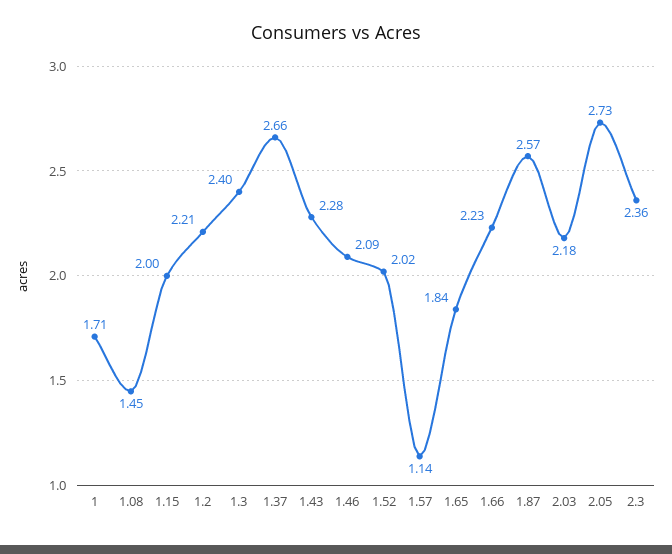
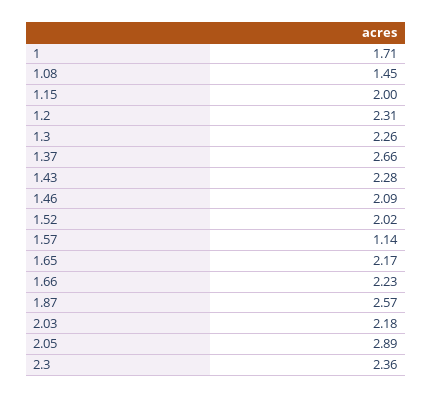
1.2: 2.21 -> 2.31
1.3: 2.4 -> 2.26
1.65: 1.84 -> 2.17
2.05: 2.73 -> 2.89

